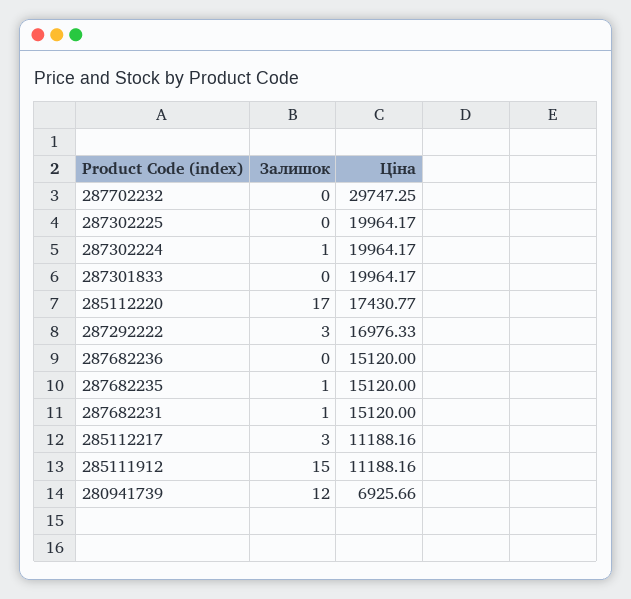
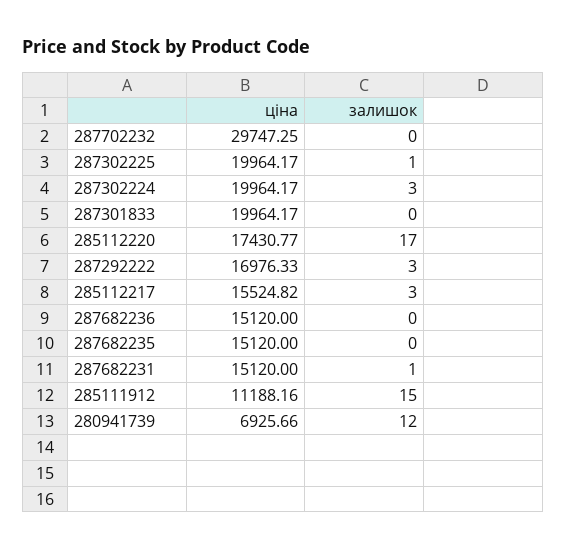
Залишок, 287302225: 0 -> 1
Залишок, 287302224: 1 -> 3
Залишок, 287682235: 1 -> 0
Ціна, 285112217: 11188.16 -> 15524.82

